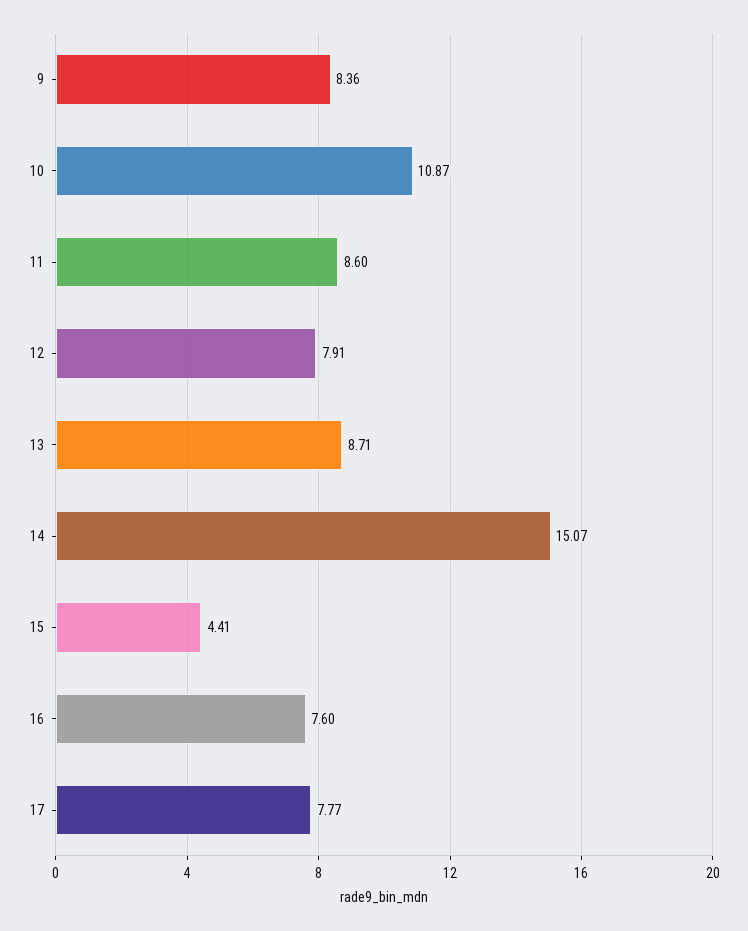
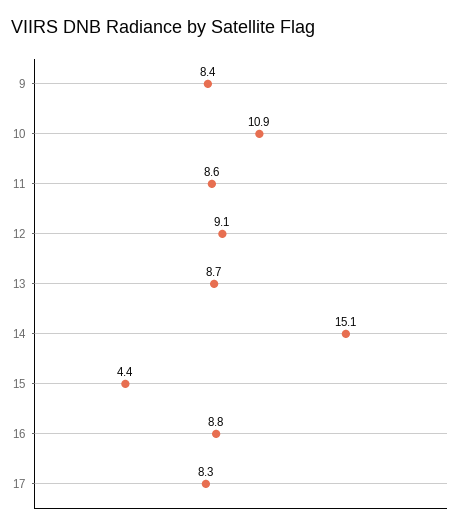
12: 7.91 -> 9.1
16: 7.6 -> 8.8
17: 7.77 -> 8.3

